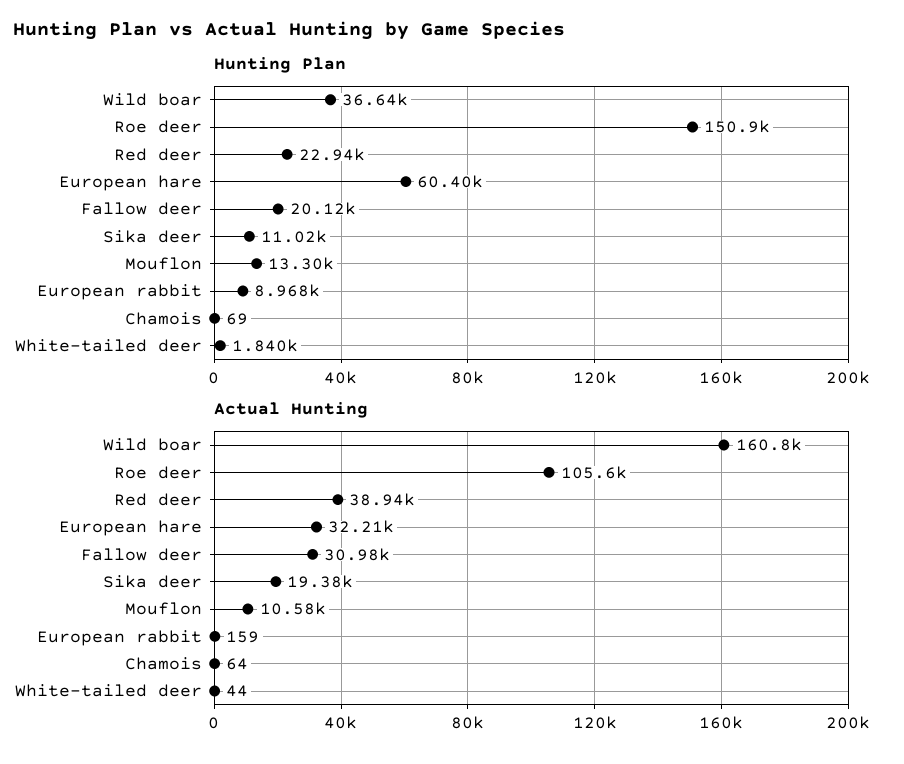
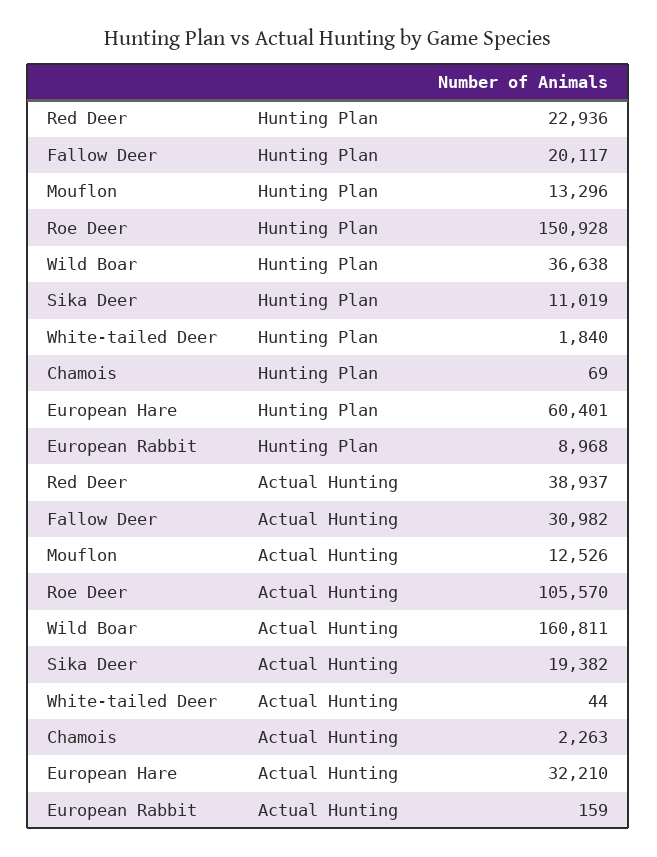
Actual Hunting, Mouflon: 10580 -> 12526
Actual Hunting, Chamois: 64 -> 2263

